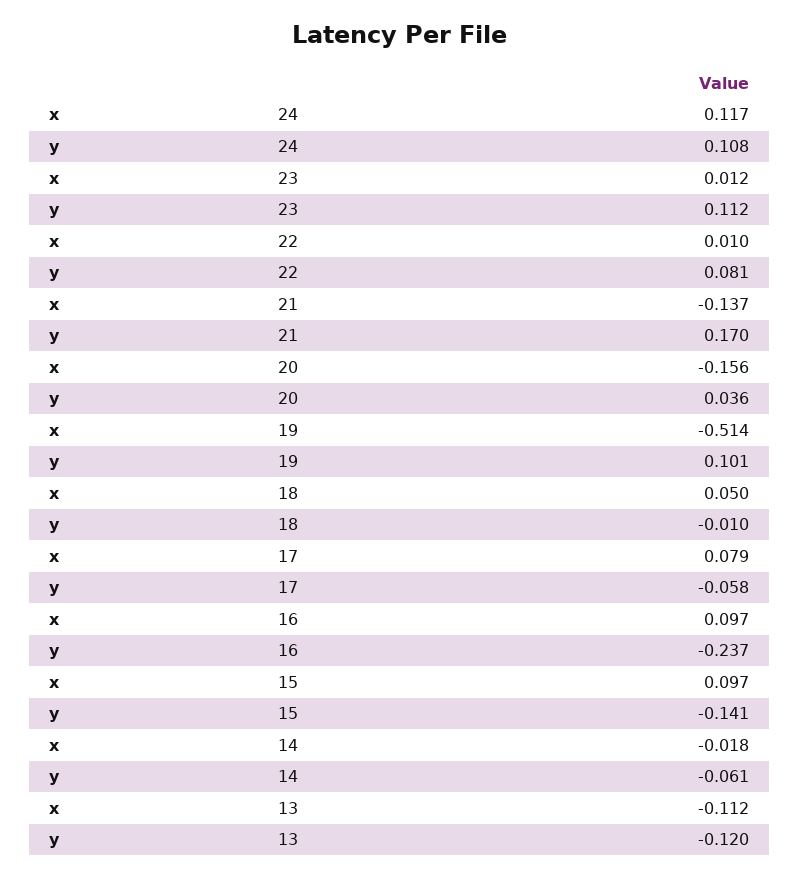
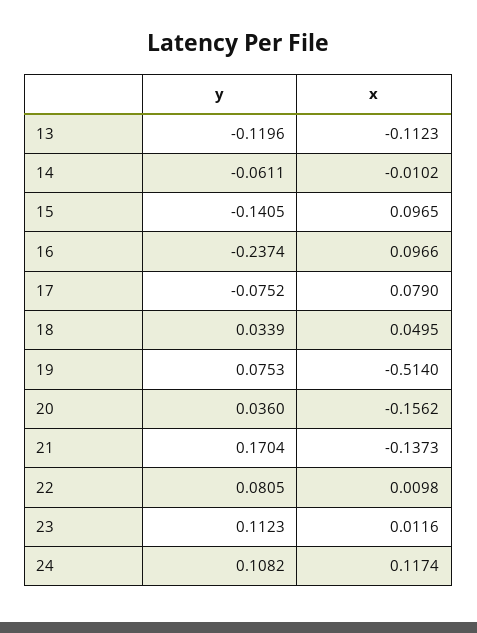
y, 19: 0.101 -> 0.0753
y, 18: -0.01 -> 0.0339
y, 17: -0.058 -> -0.0752
x, 14: -0.018 -> -0.0102

